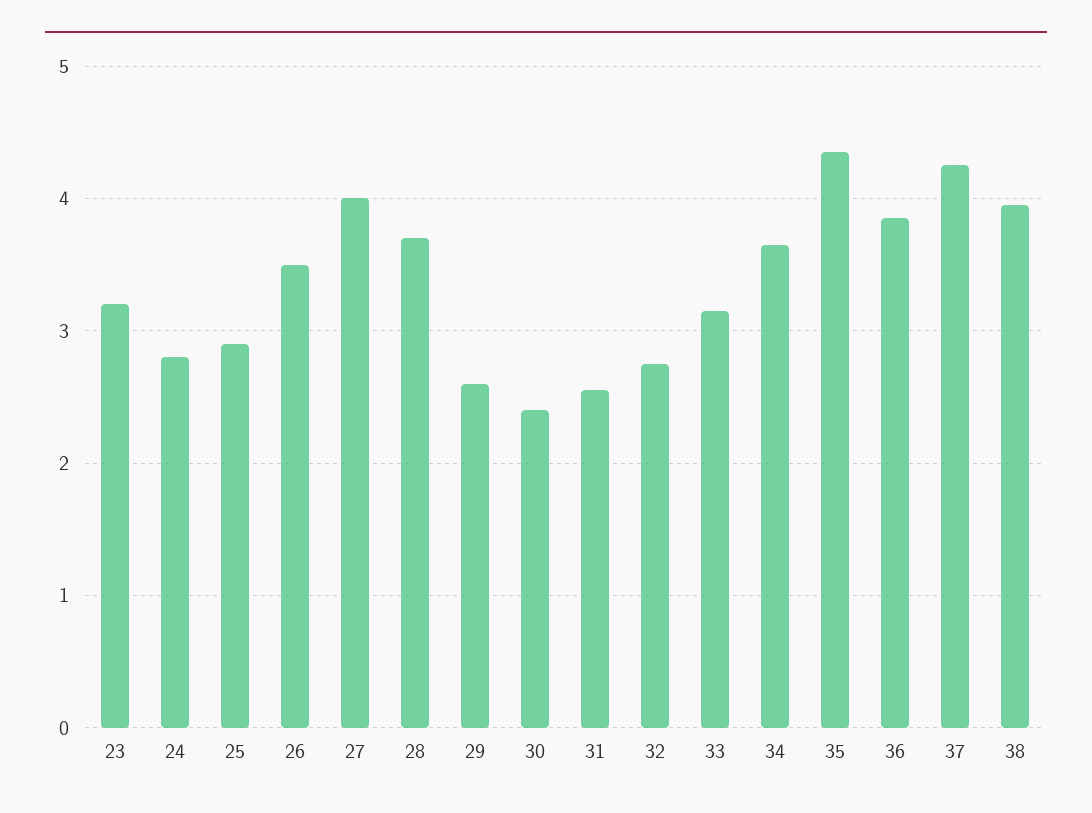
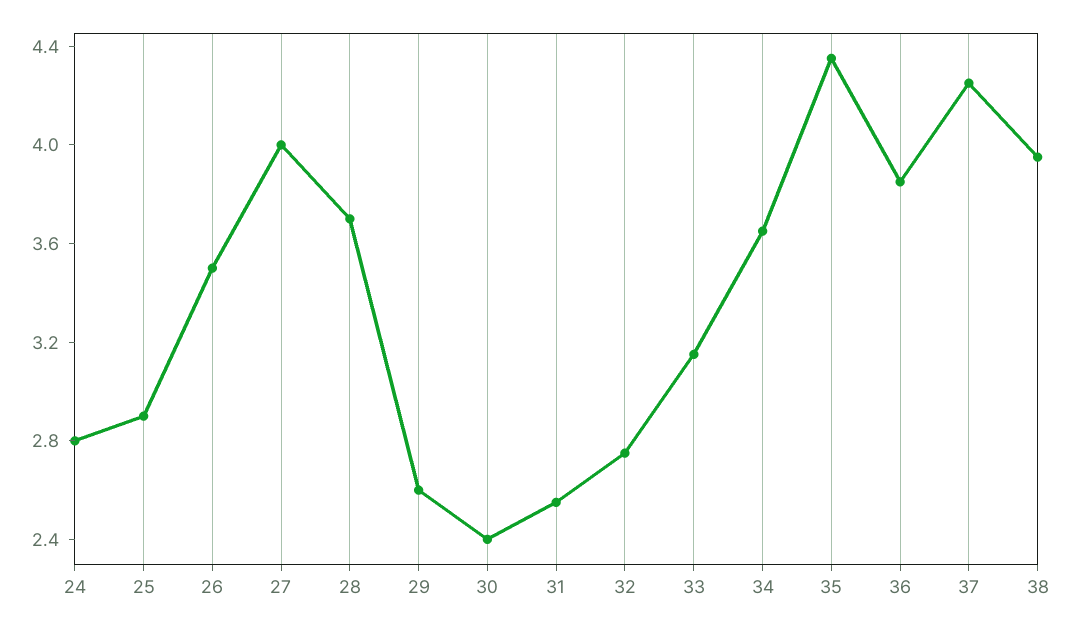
23: 3.2 -> none

